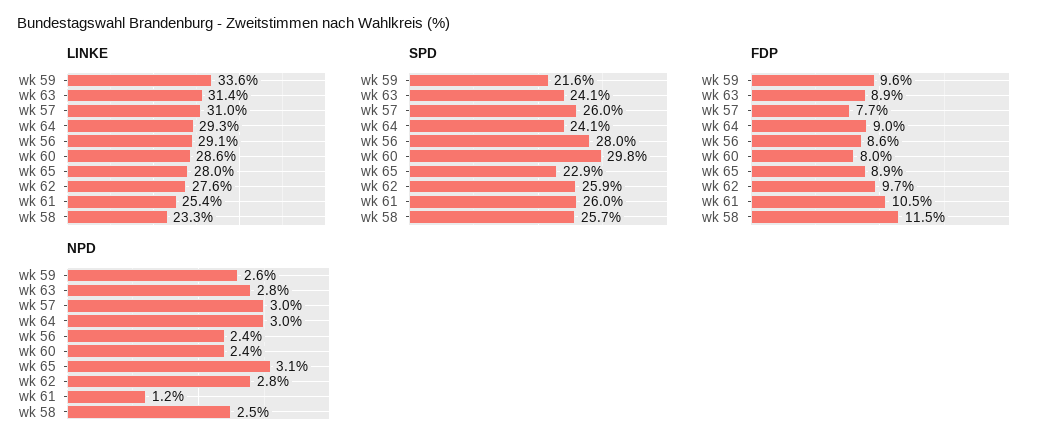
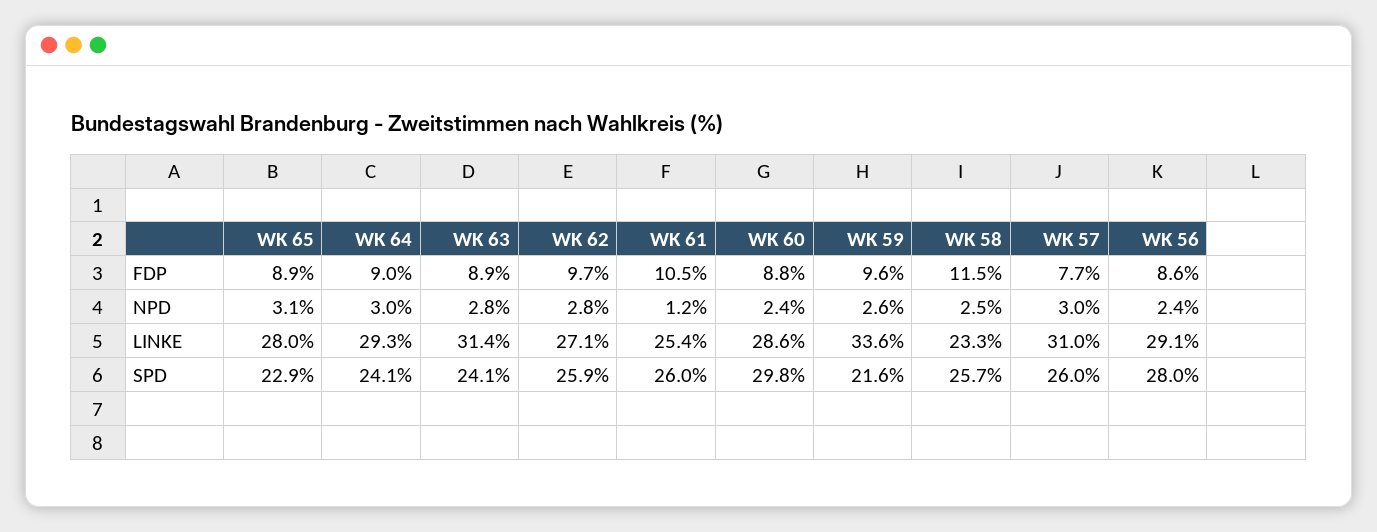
LINKE, wk 62: 27.6 -> 27.1
FDP, wk 60: 8 -> 8.8

